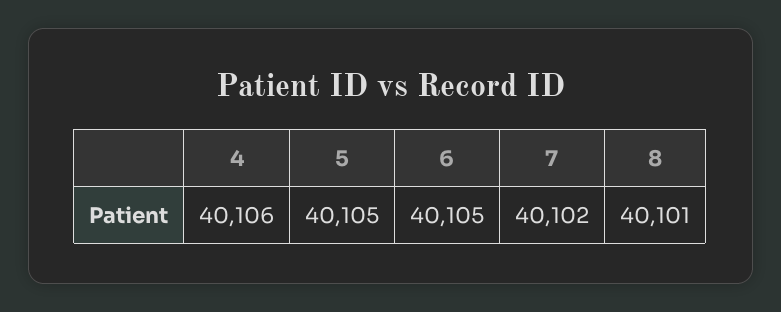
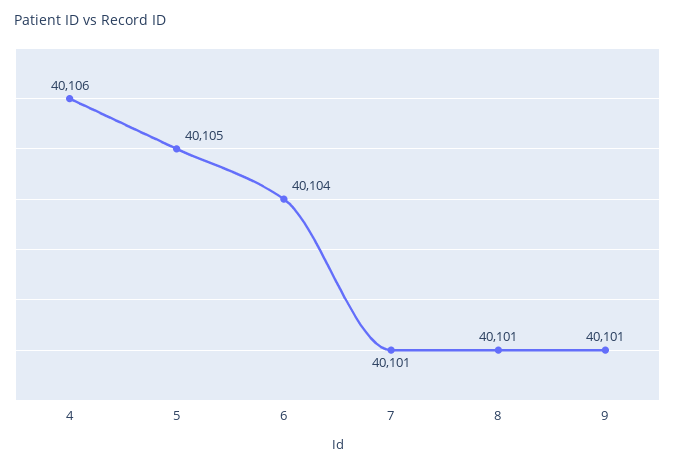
6: 40105 -> 40104
7: 40102 -> 40101
9: none -> 40101

